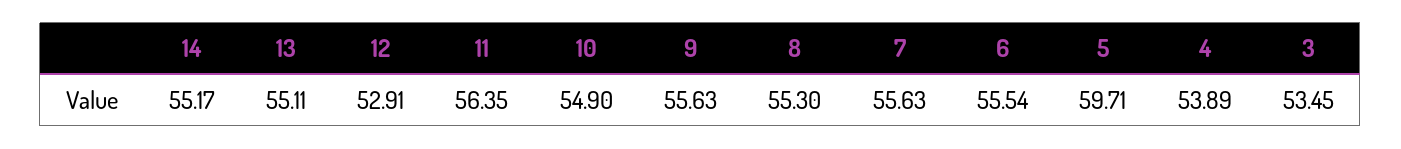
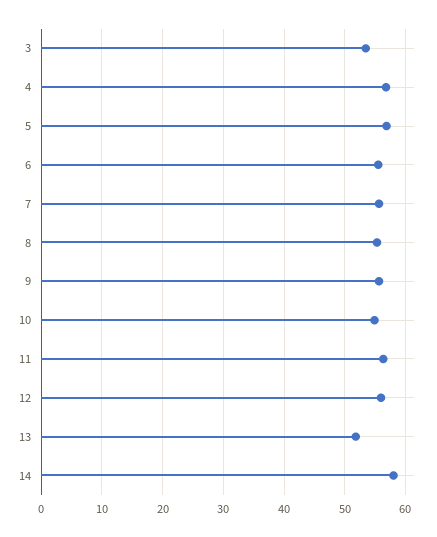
14: 55.17 -> 58
13: 55.11 -> 52
12: 52.91 -> 56
5: 59.71 -> 57
4: 53.89 -> 57

